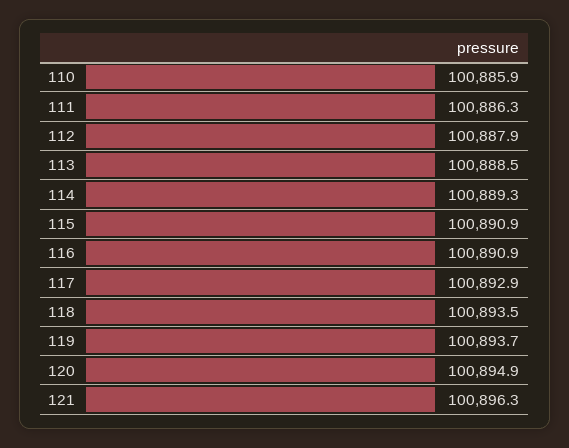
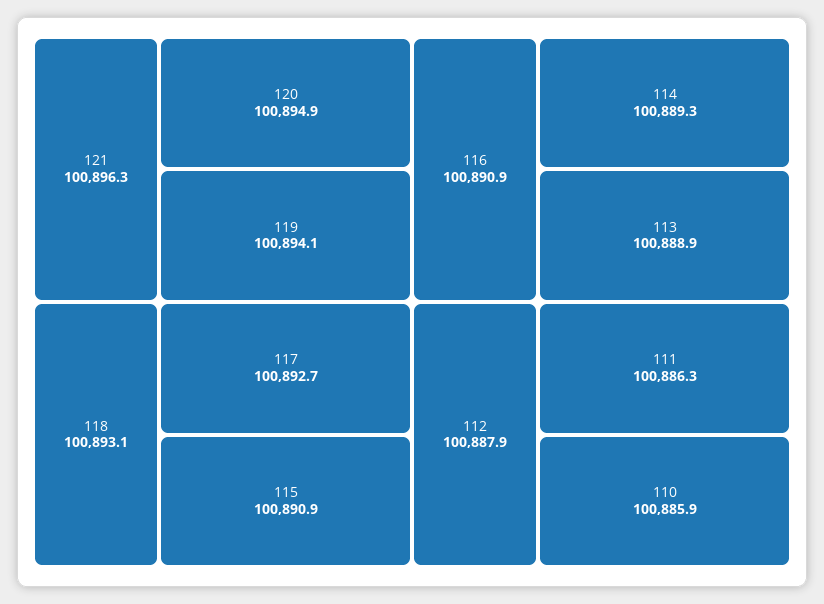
113: 100888.5 -> 100888.9
117: 100892.9 -> 100892.7
118: 100893.5 -> 100893.1
119: 100893.7 -> 100894.1

